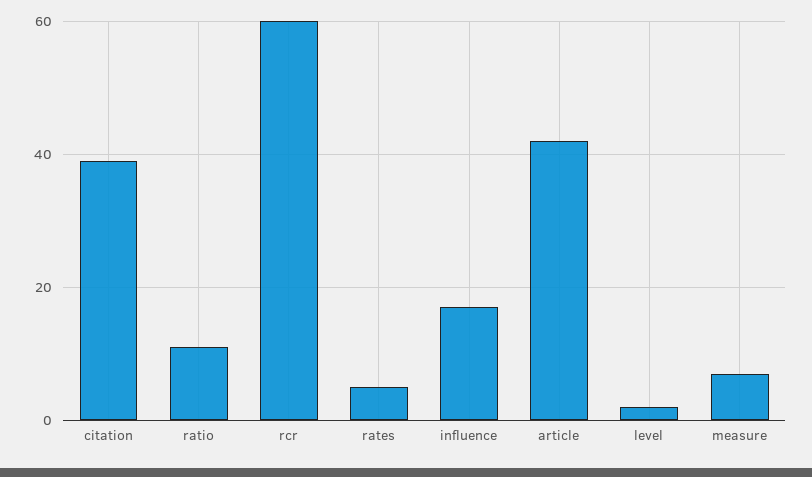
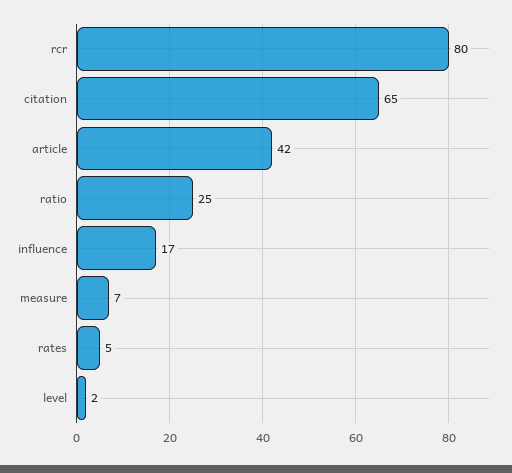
citation: 40 -> 65
ratio: 10 -> 25
rcr: 60 -> 80

